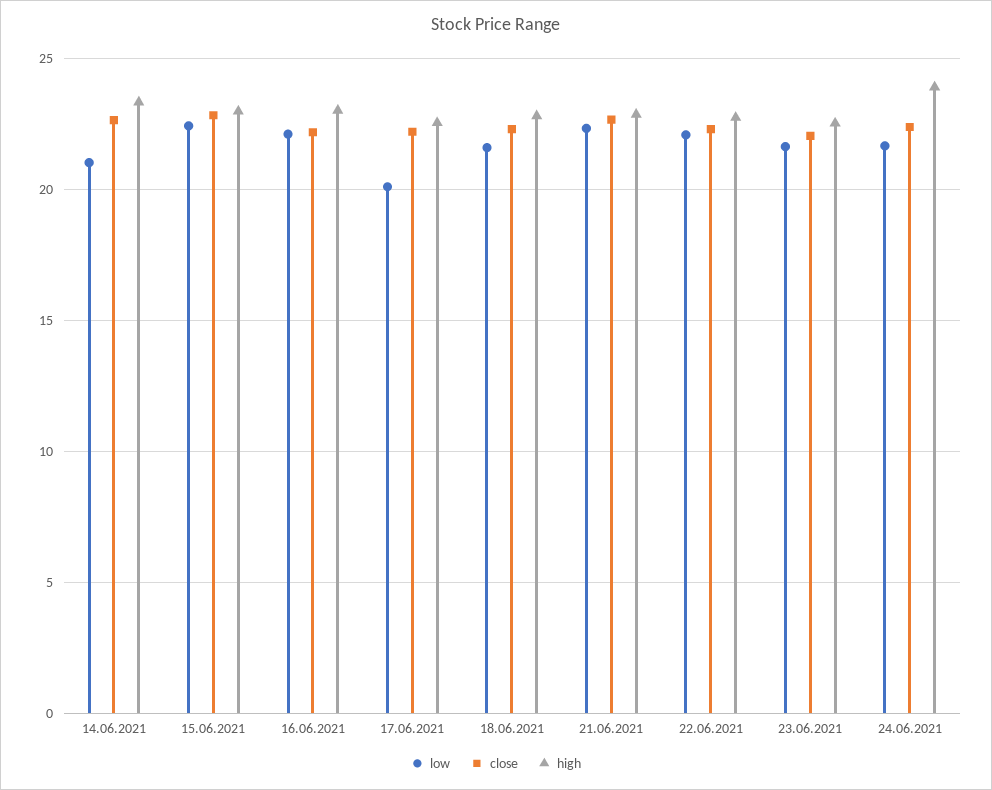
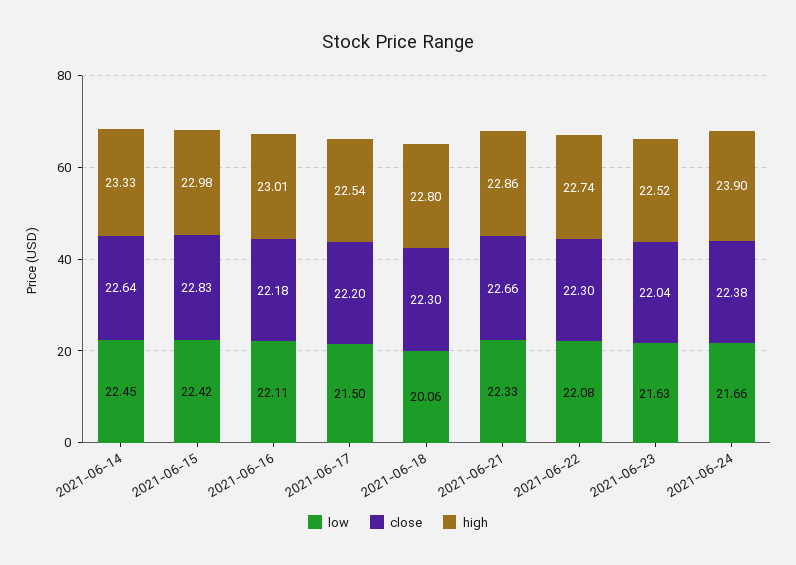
low, 14.06.2021: 21 -> 22.45
low, 17.06.2021: 20 -> 21.5
low, 18.06.2021: 21.5 -> 20.06

